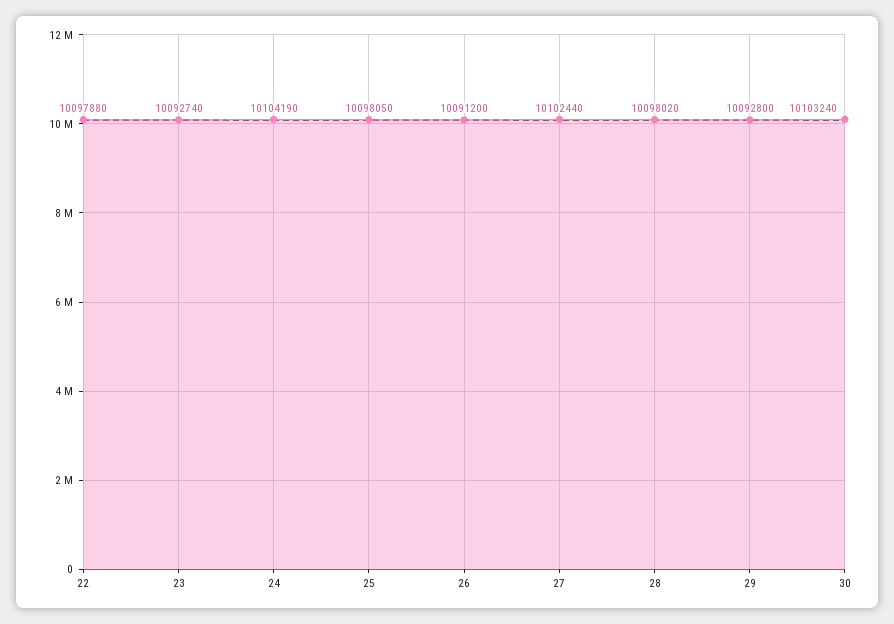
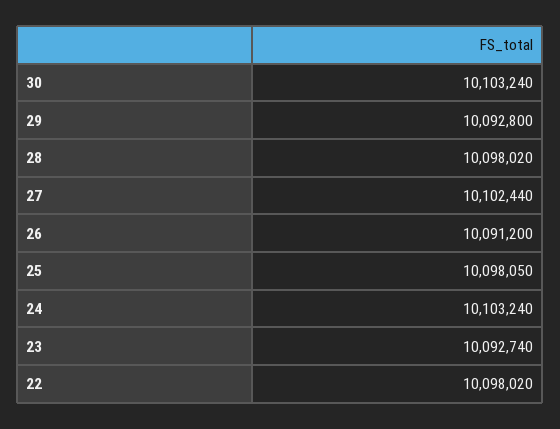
22: 10097880 -> 10098020
24: 10104190 -> 10103240

